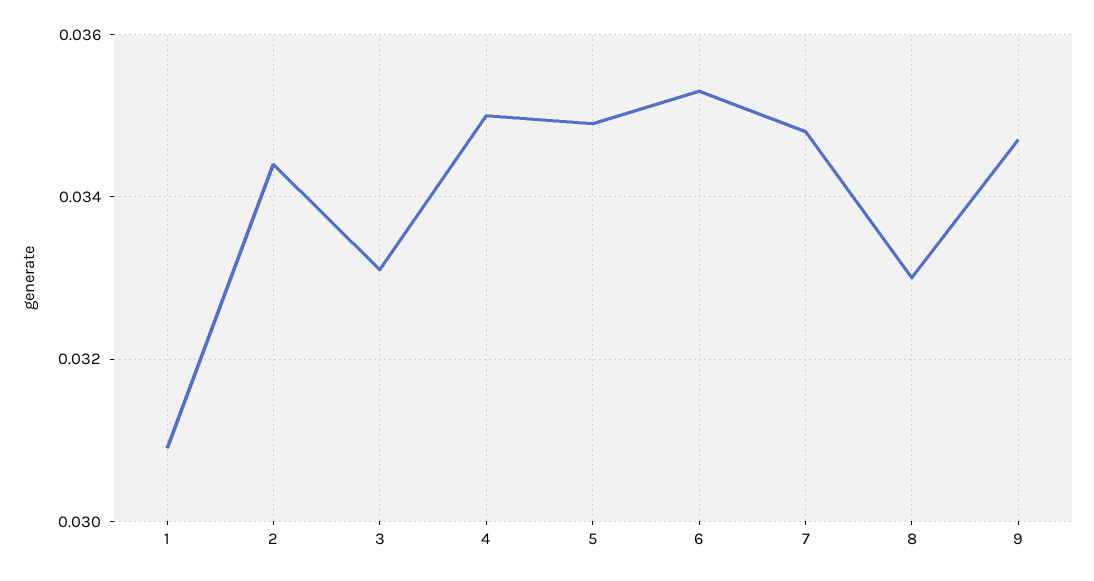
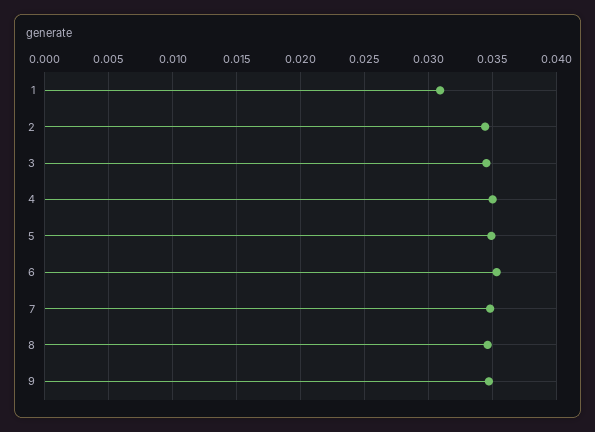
3: 0.033 -> 0.0345
8: 0.033 -> 0.0345

